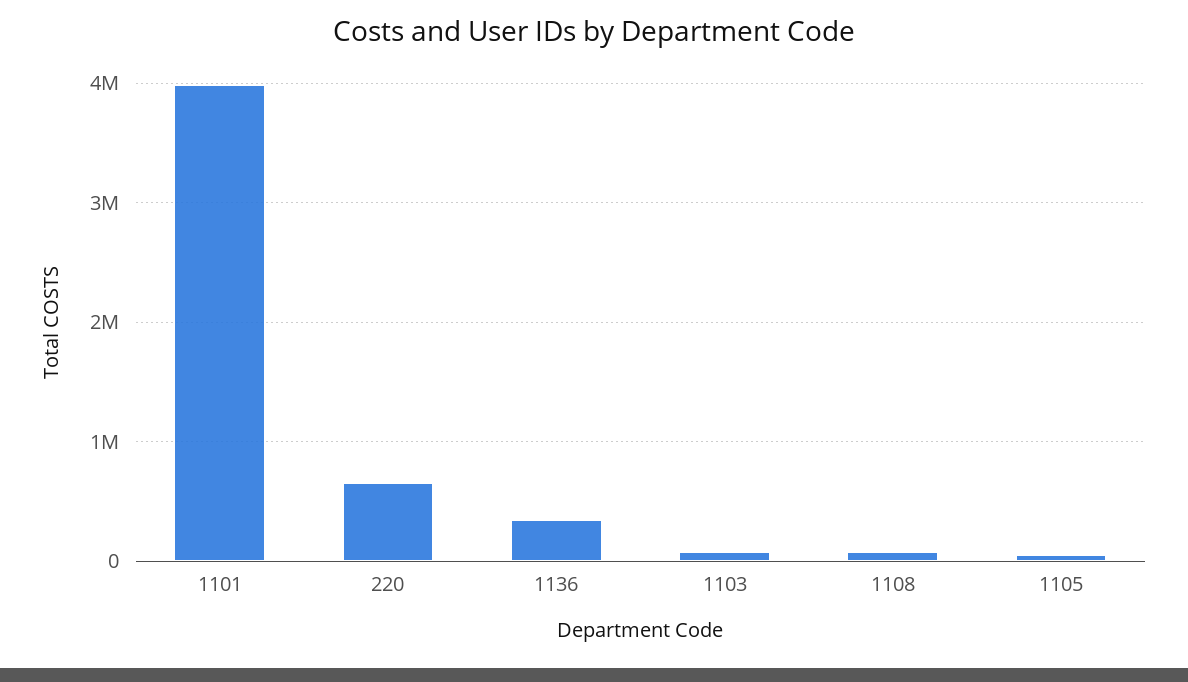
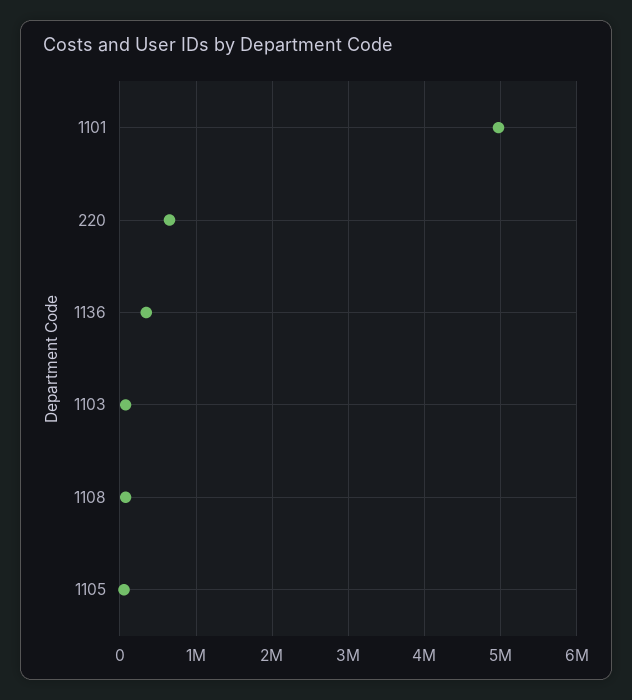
1101: 4000000 -> 5000000

